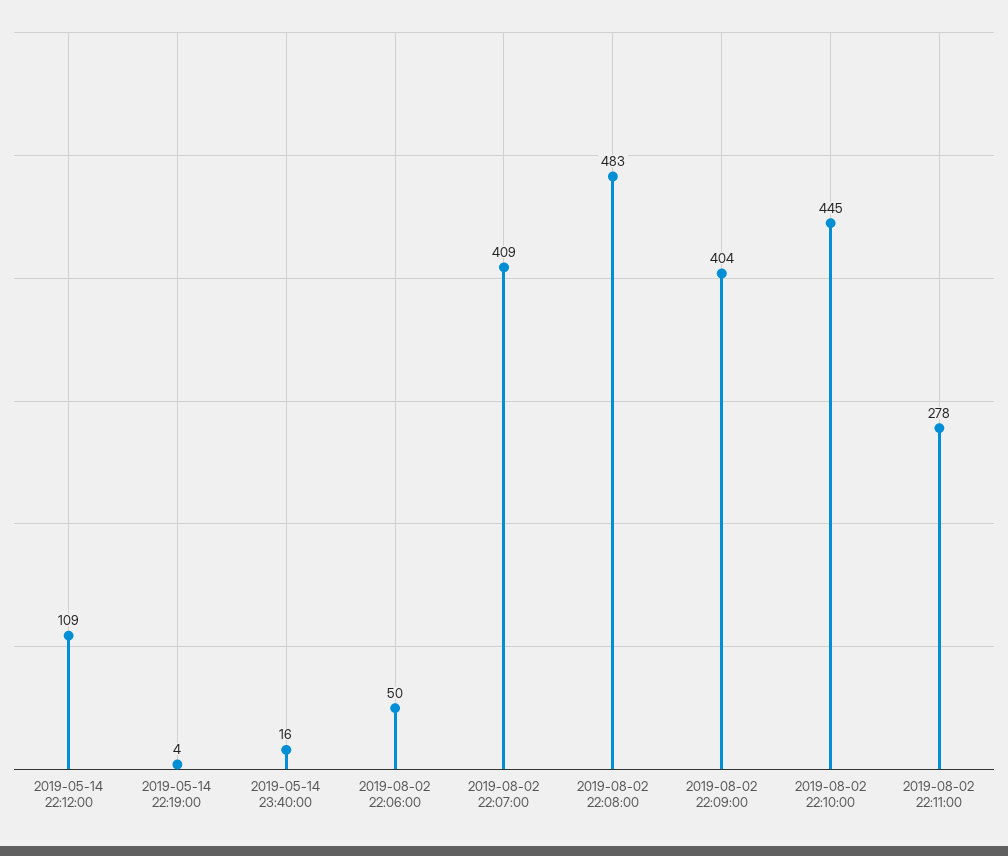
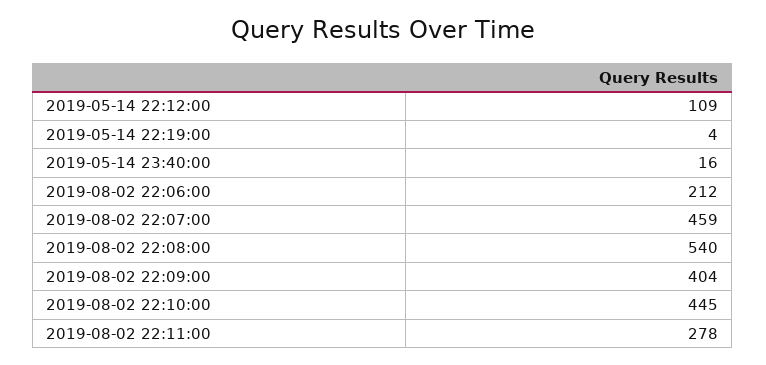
2019-08-02 22:06:00: 50 -> 212
2019-08-02 22:07:00: 409 -> 459
2019-08-02 22:08:00: 483 -> 540

